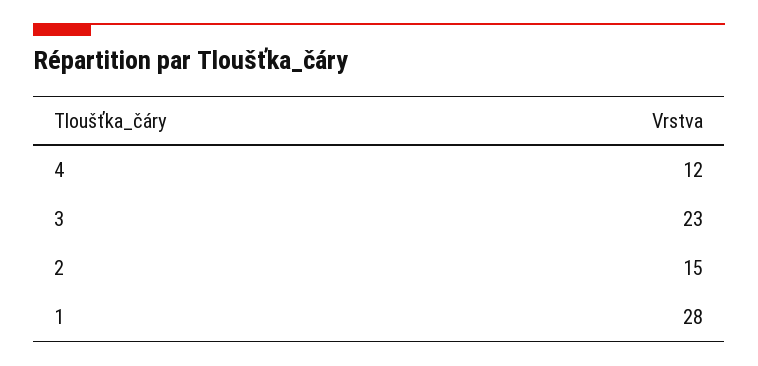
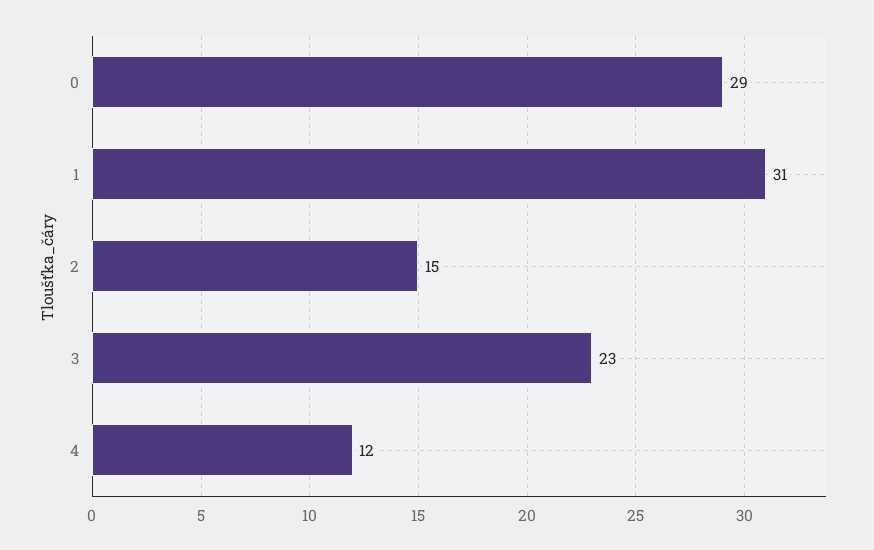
1: 28 -> 31
0: none -> 29

